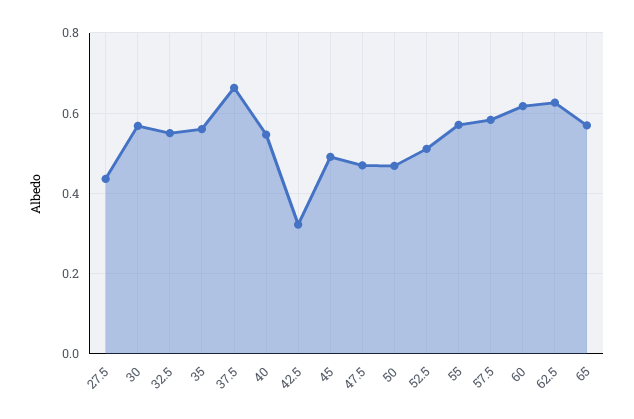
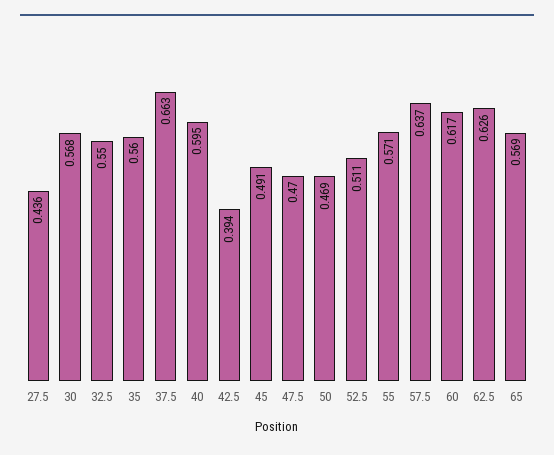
40: 0.54 -> 0.595
42.5: 0.32 -> 0.394
57.5: 0.58 -> 0.637

